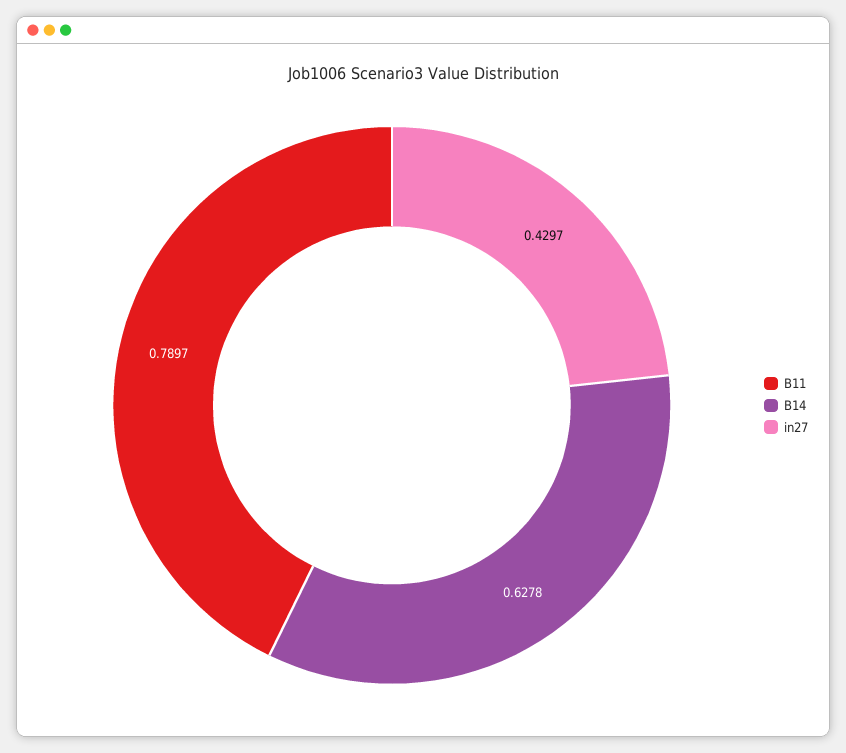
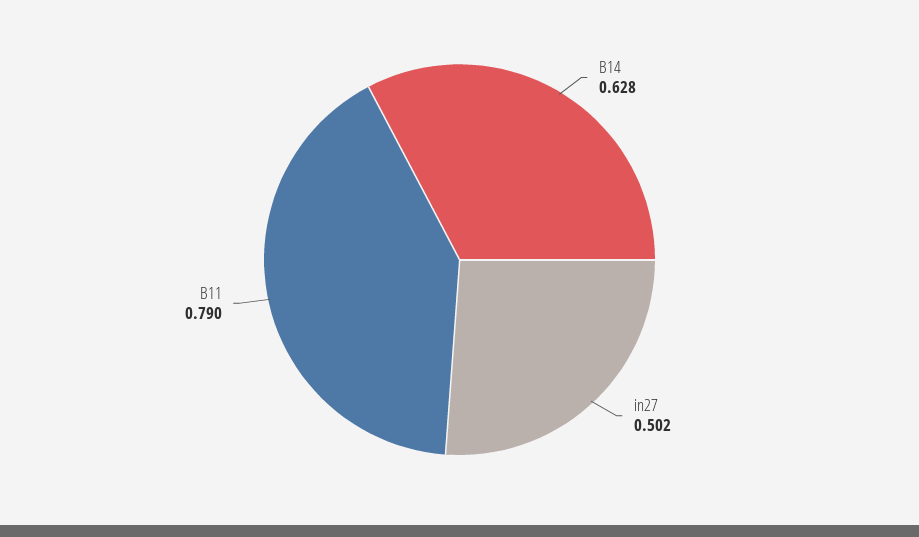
in27: 0.4297 -> 0.502

